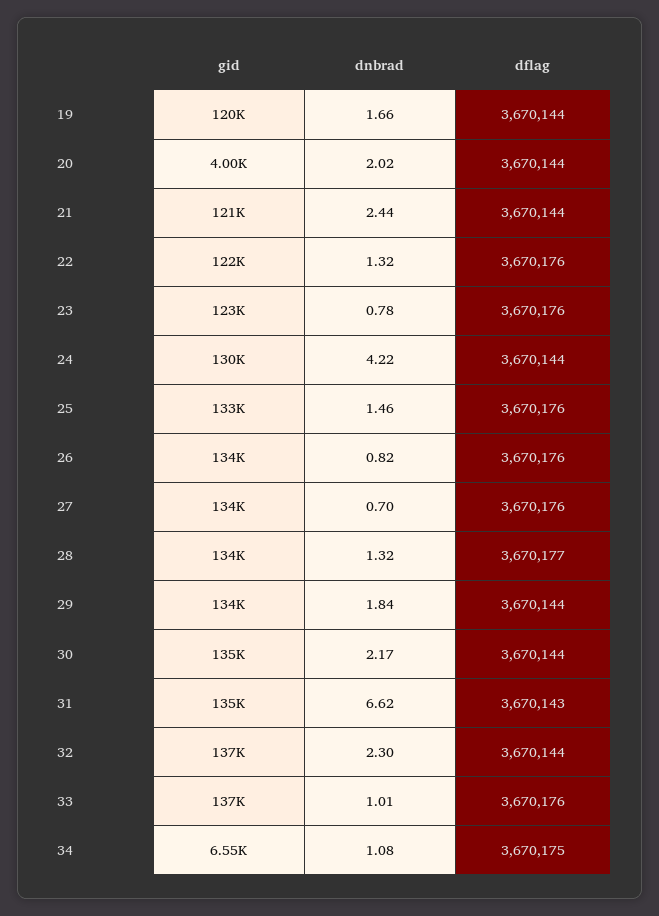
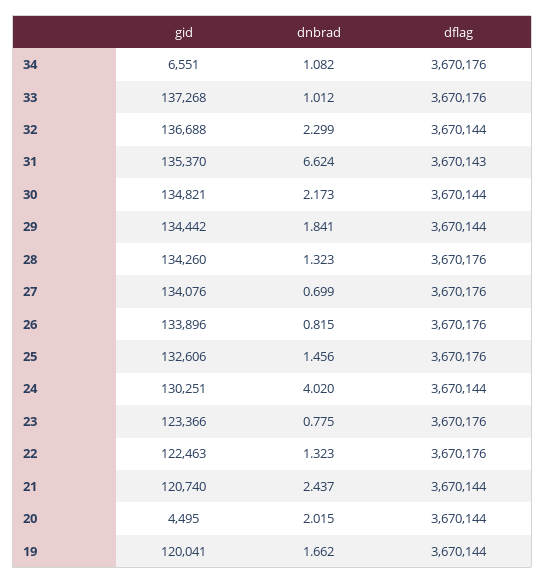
gid, 20: 4000 -> 4495
dnbrad, 24: 4.22 -> 4.02
dflag, 28: 3670177 -> 3670176
dflag, 34: 3670175 -> 3670176

